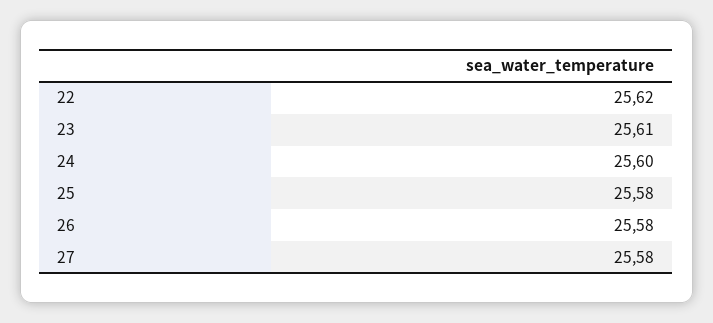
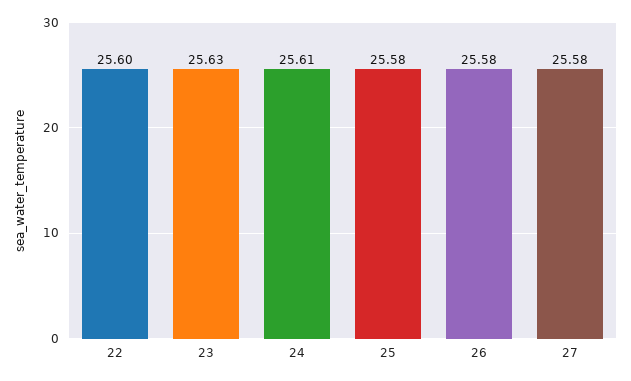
22: 25.62 -> 25.6
23: 25.61 -> 25.63
24: 25.6 -> 25.61

